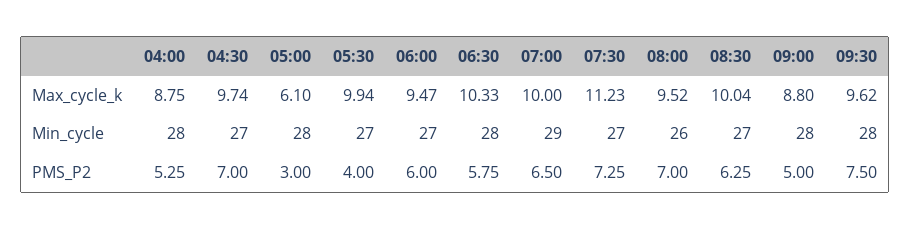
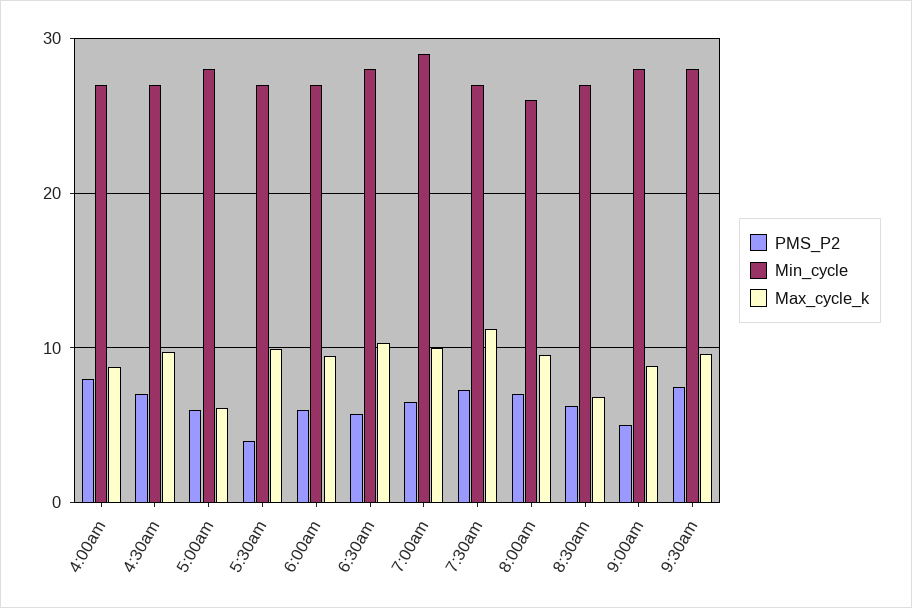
Max_cycle_k, 08:30: 10.04 -> 7
Min_cycle, 04:00: 28 -> 27
PMS_P2, 04:00: 5.25 -> 8
PMS_P2, 05:00: 3 -> 6

